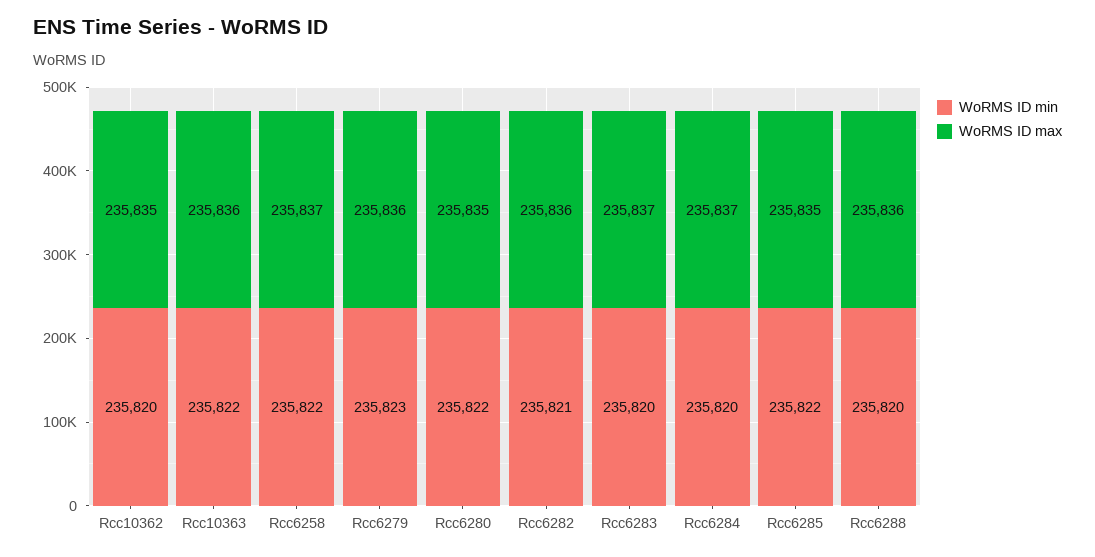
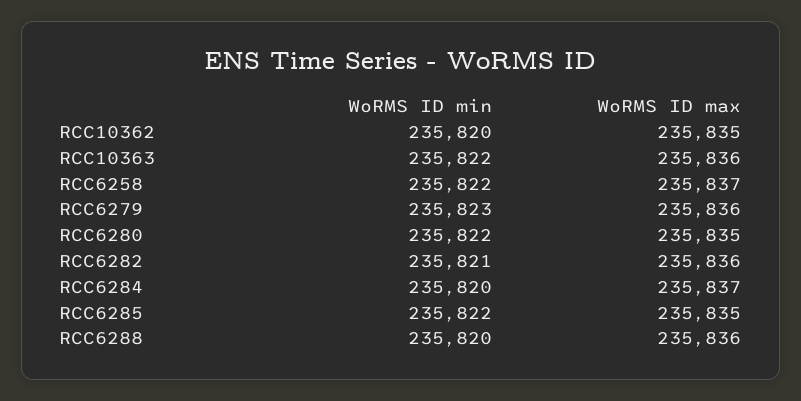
WoRMS ID min, Rcc6283: 235820 -> none
WoRMS ID max, Rcc6283: 235837 -> none

